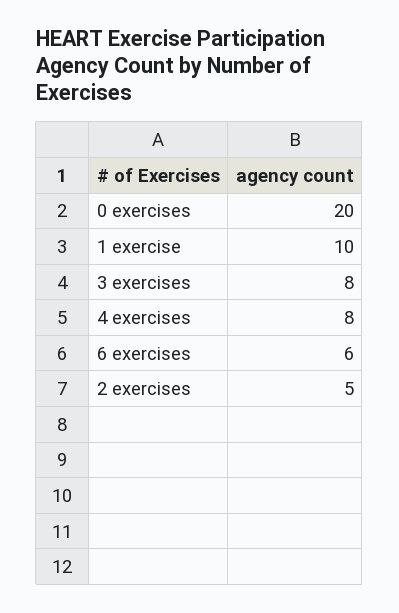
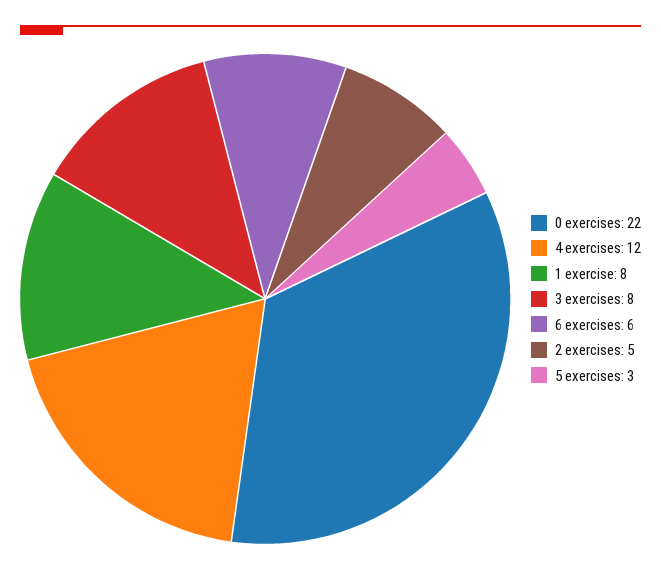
0 exercises: 20 -> 22
1 exercise: 10 -> 8
4 exercises: 8 -> 12
5 exercises: none -> 3

